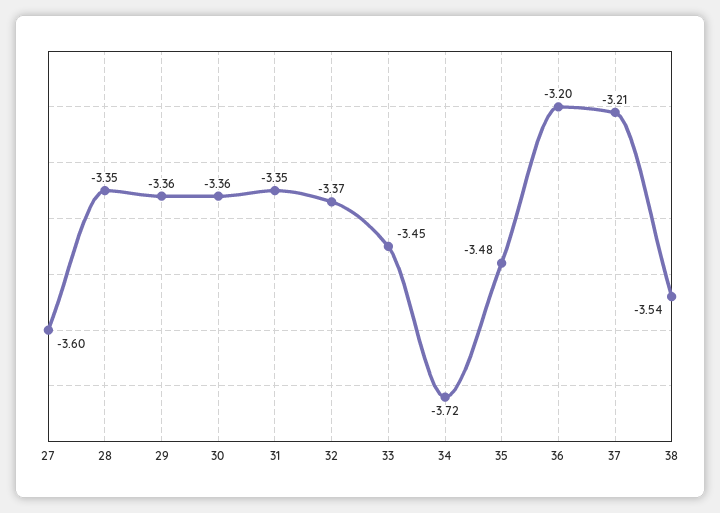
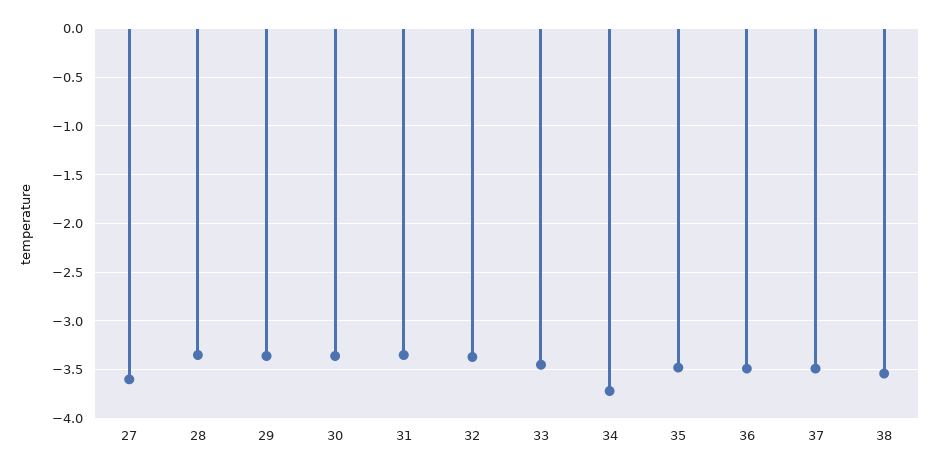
36: -3.2 -> -3.5
37: -3.21 -> -3.5

